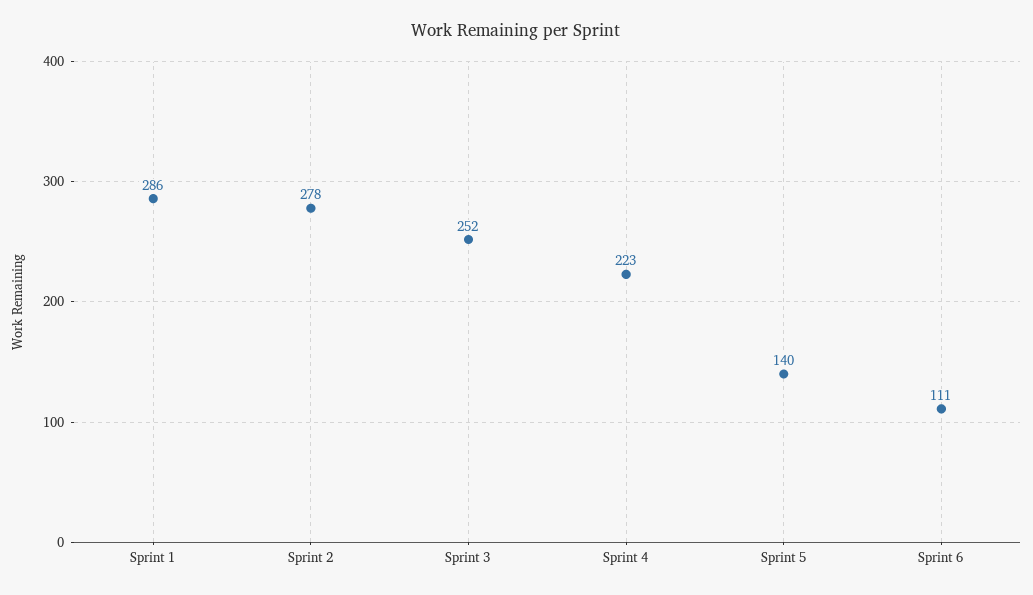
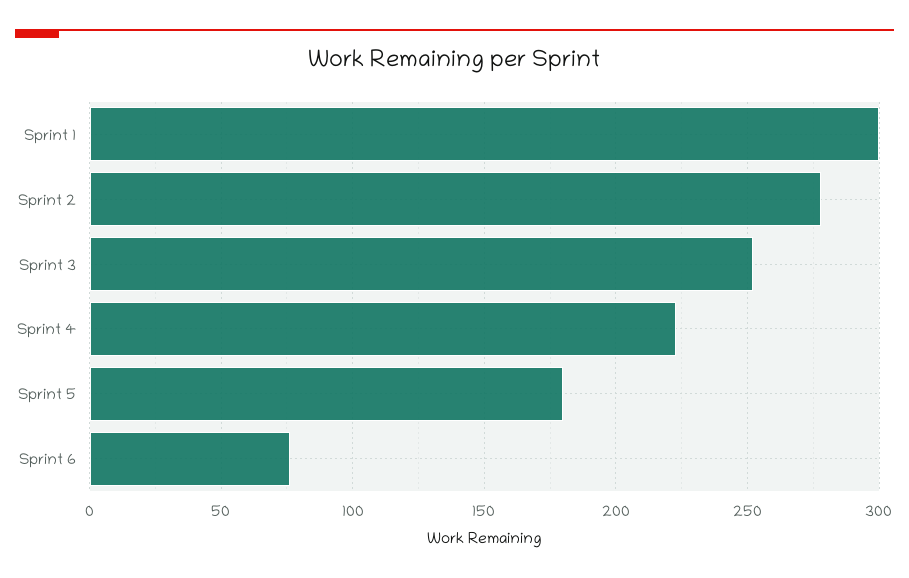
Sprint 1: 286 -> 300
Sprint 5: 140 -> 180
Sprint 6: 111 -> 75

